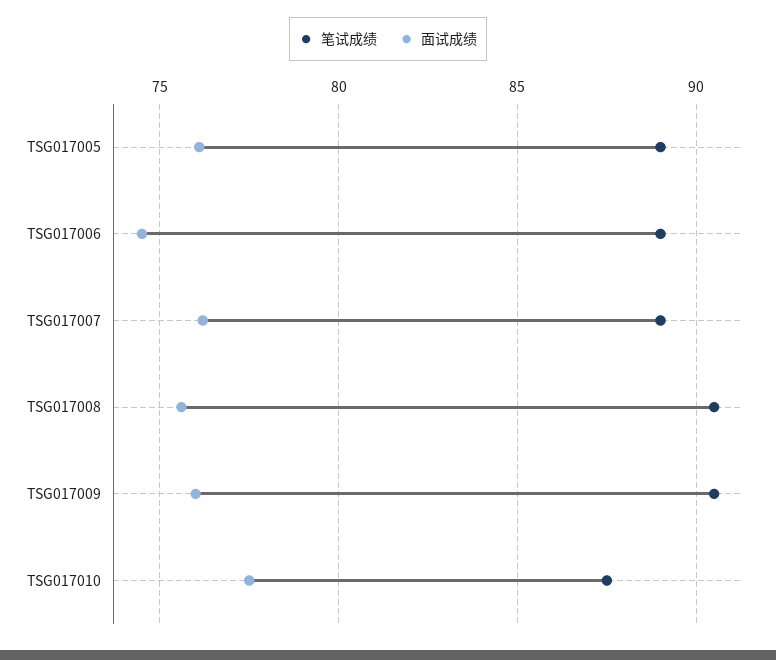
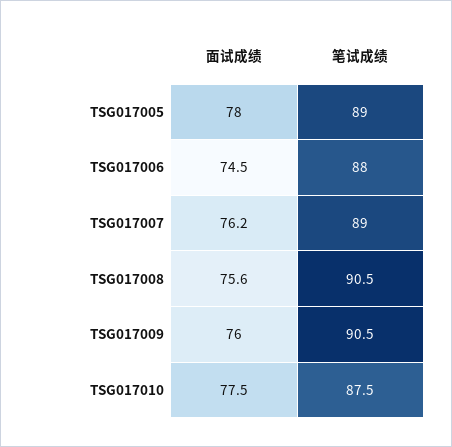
面试成绩, TSG017005: 76 -> 78
笔试成绩, TSG017006: 89 -> 88

